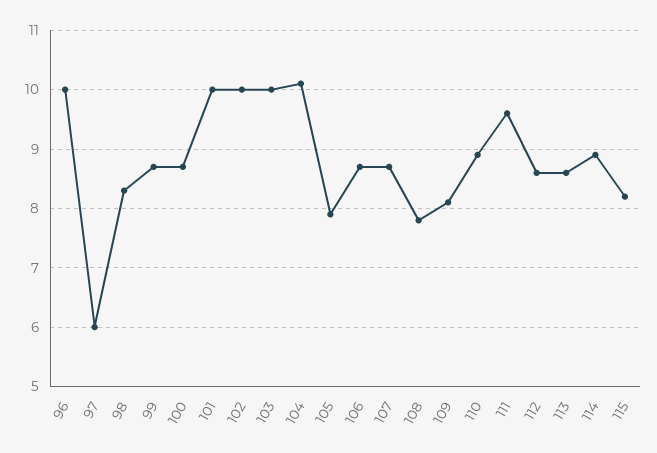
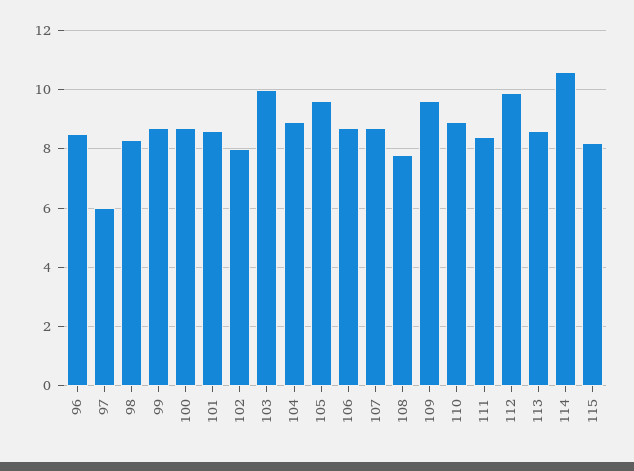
96: 10 -> 8.5
101: 10 -> 8.5
102: 10 -> 8
104: 10 -> 9
105: 8 -> 9.5
109: 8 -> 9.5
111: 9.5 -> 8.5
112: 8.5 -> 10
114: 9 -> 10.5

